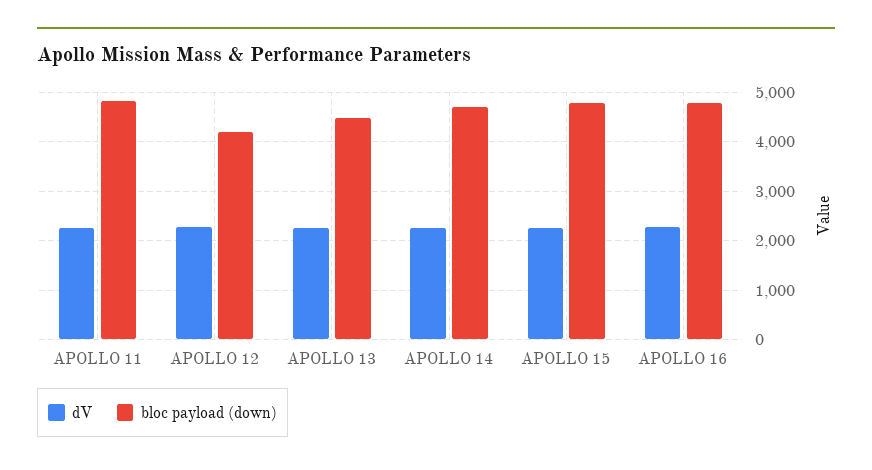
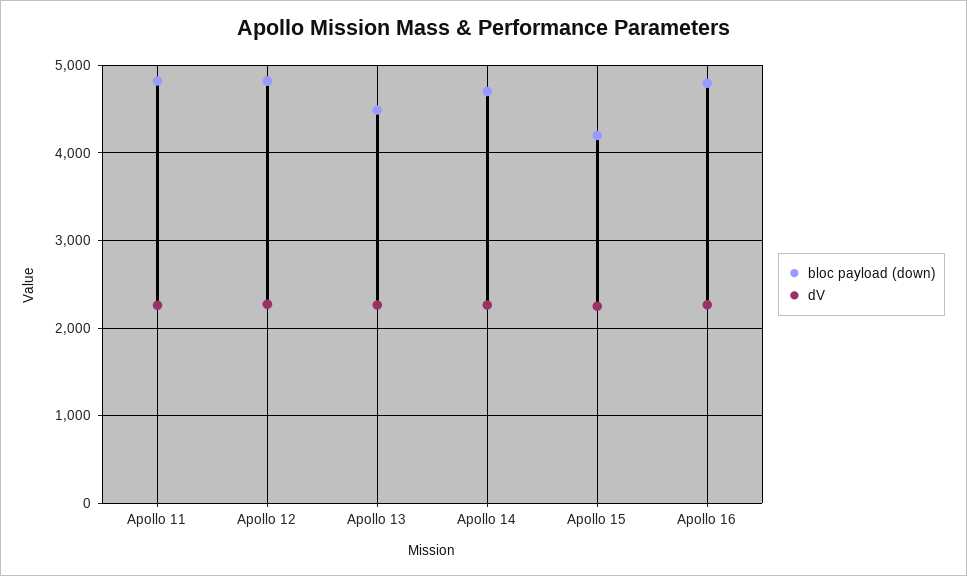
bloc payload (down), APOLLO 12: 4200 -> 4800
bloc payload (down), APOLLO 15: 4800 -> 4200

